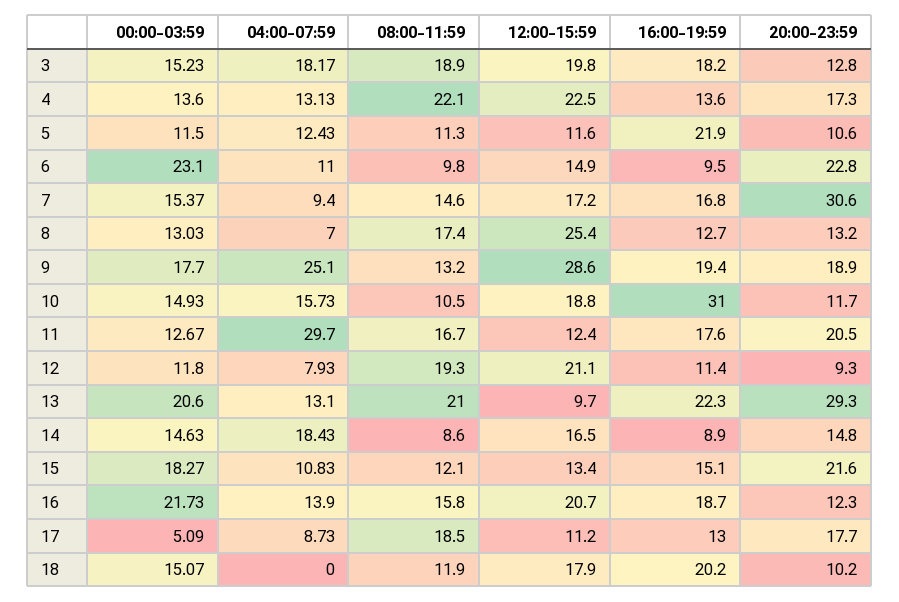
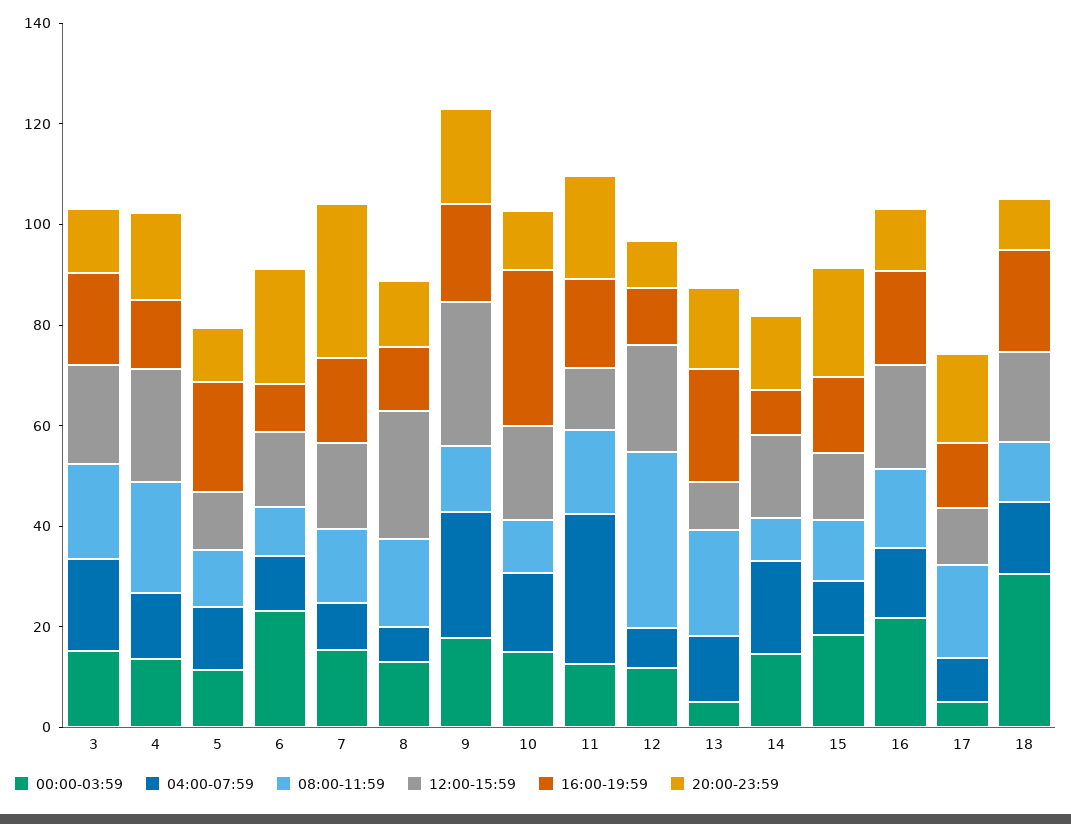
08:00-11:59, 12: 19.3 -> 35
00:00-03:59, 13: 20.6 -> 5
20:00-23:59, 13: 29.3 -> 15
00:00-03:59, 18: 15.07 -> 30
04:00-07:59, 18: 0 -> 15

